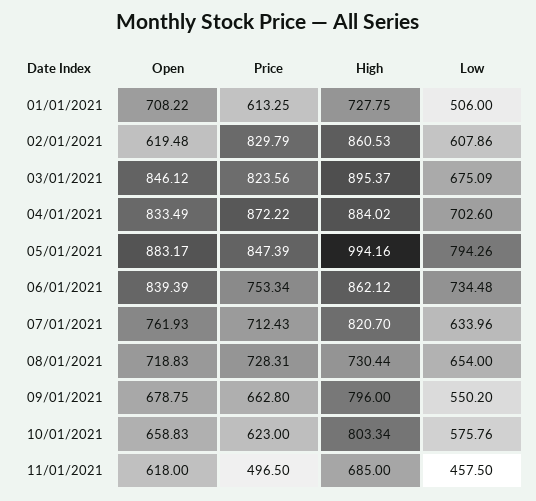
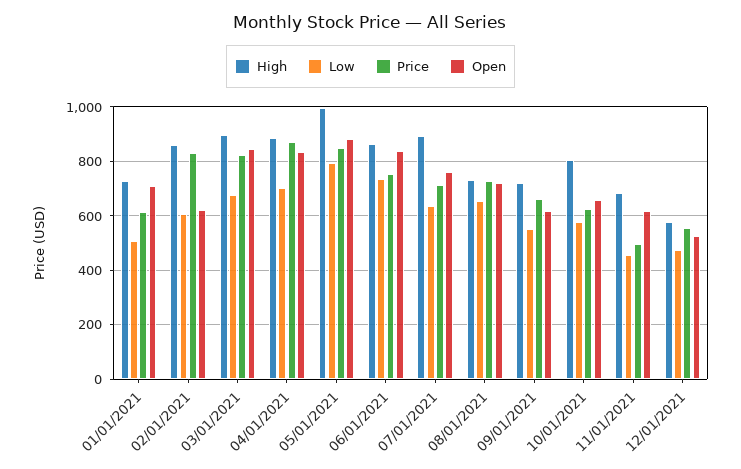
High, 07/01/2021: 820.7 -> 900
Open, 09/01/2021: 678.75 -> 625
High, 09/01/2021: 796 -> 725
High, 12/01/2021: none -> 575
Low, 12/01/2021: none -> 475
Price, 12/01/2021: none -> 550
Open, 12/01/2021: none -> 525

